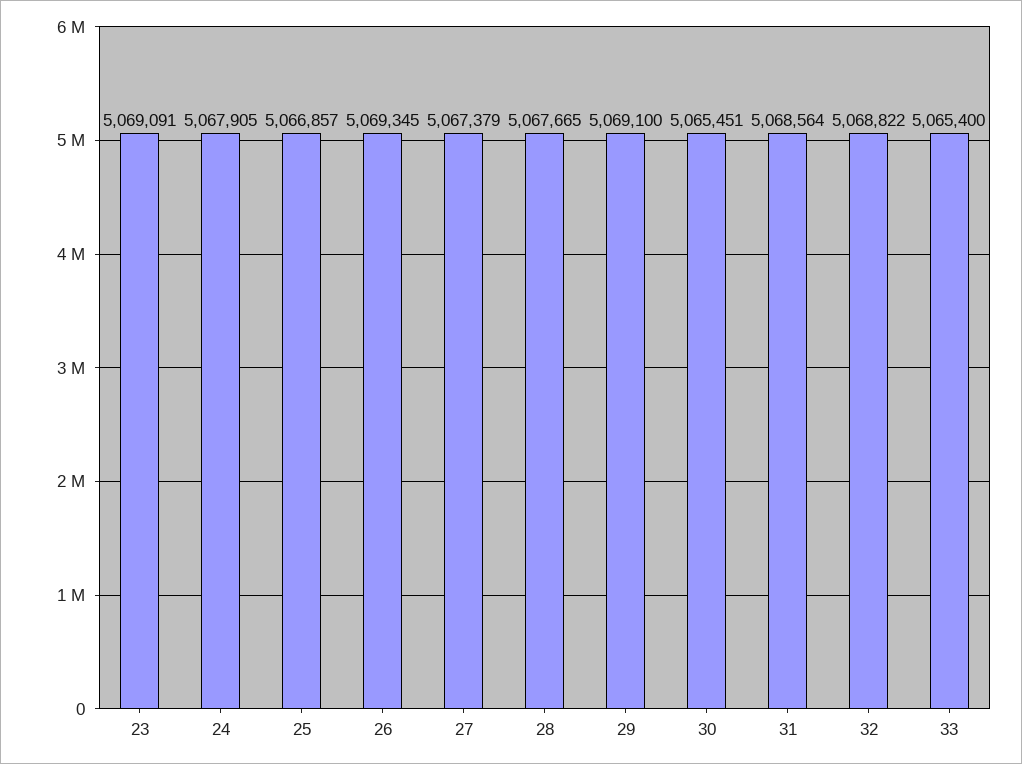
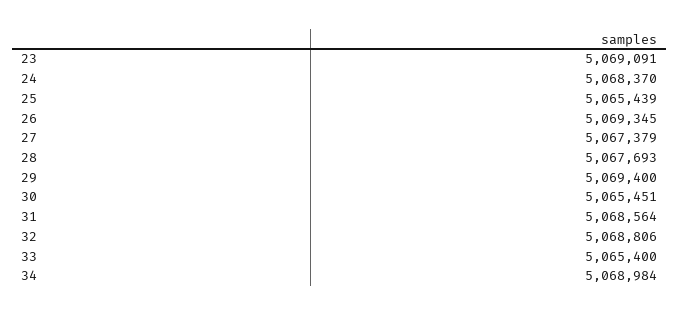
24: 5067905 -> 5068370
25: 5066857 -> 5065439
28: 5067665 -> 5067693
29: 5069100 -> 5069400
32: 5068822 -> 5068806
34: none -> 5068984

